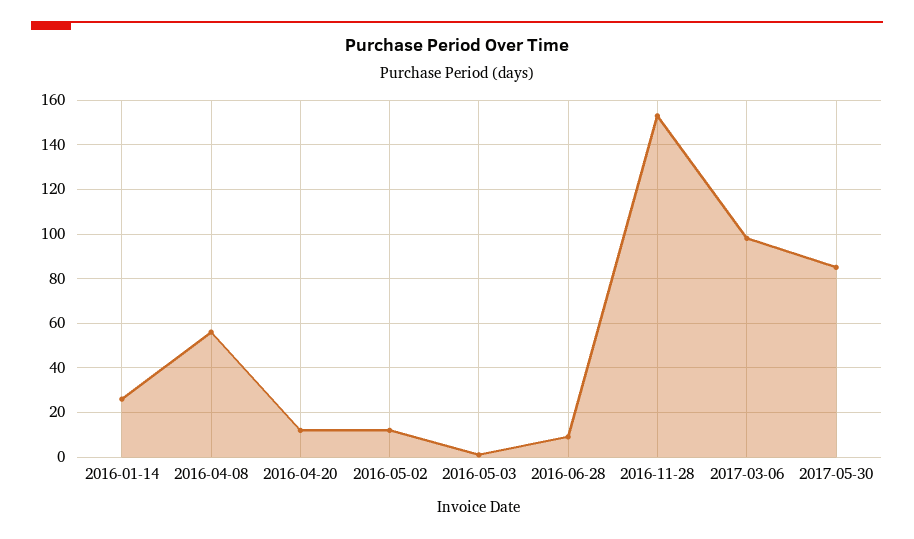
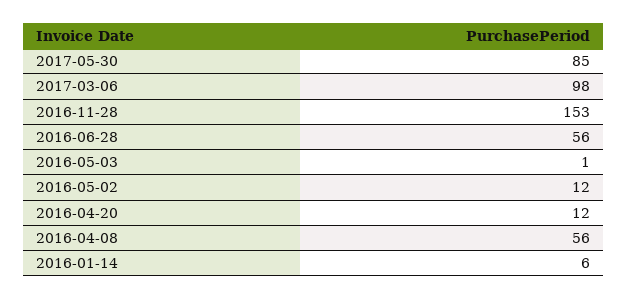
2016-01-14: 25 -> 6
2016-06-28: 10 -> 56

